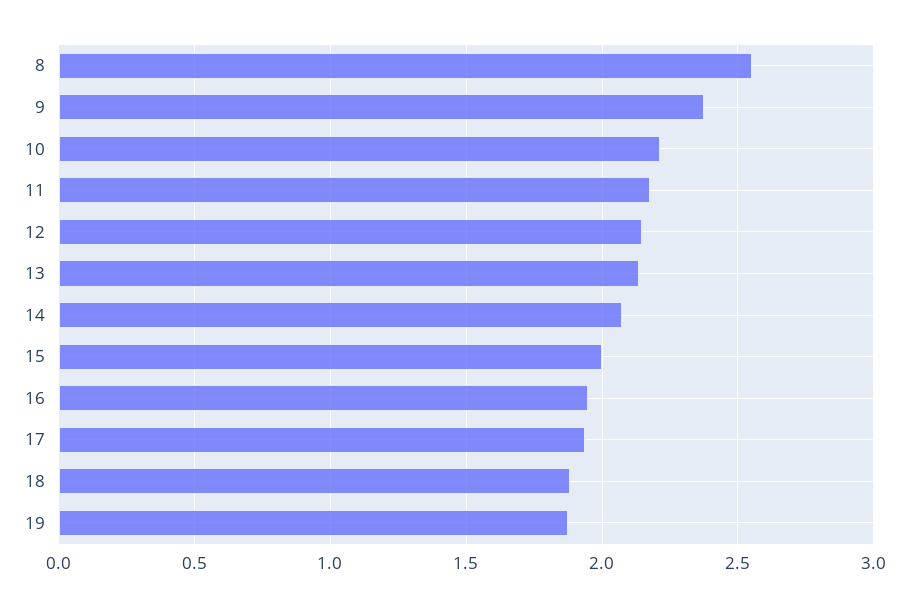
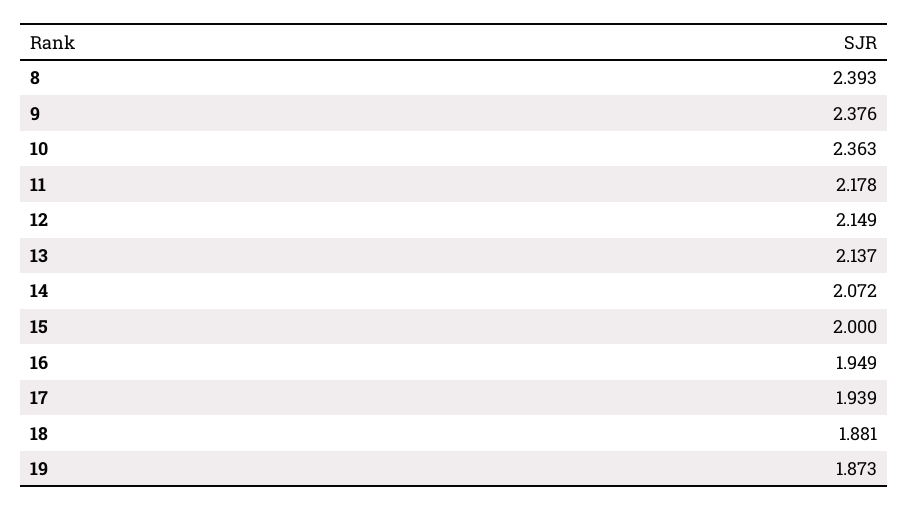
8: 2.55 -> 2.393
10: 2.2 -> 2.363

